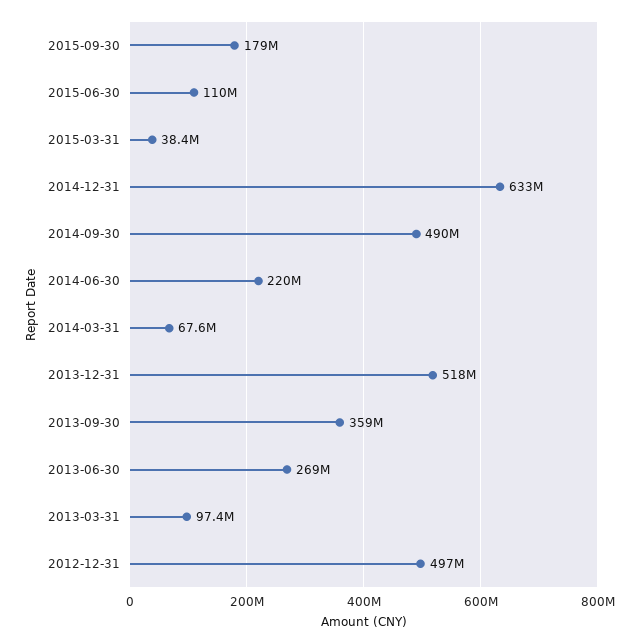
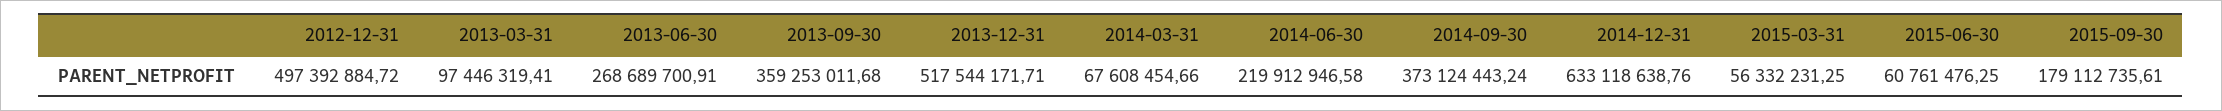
2015-06-30: 110000000 -> 60761476.25
2015-03-31: 38400000 -> 56332231.25
2014-09-30: 490000000 -> 373124443.24

